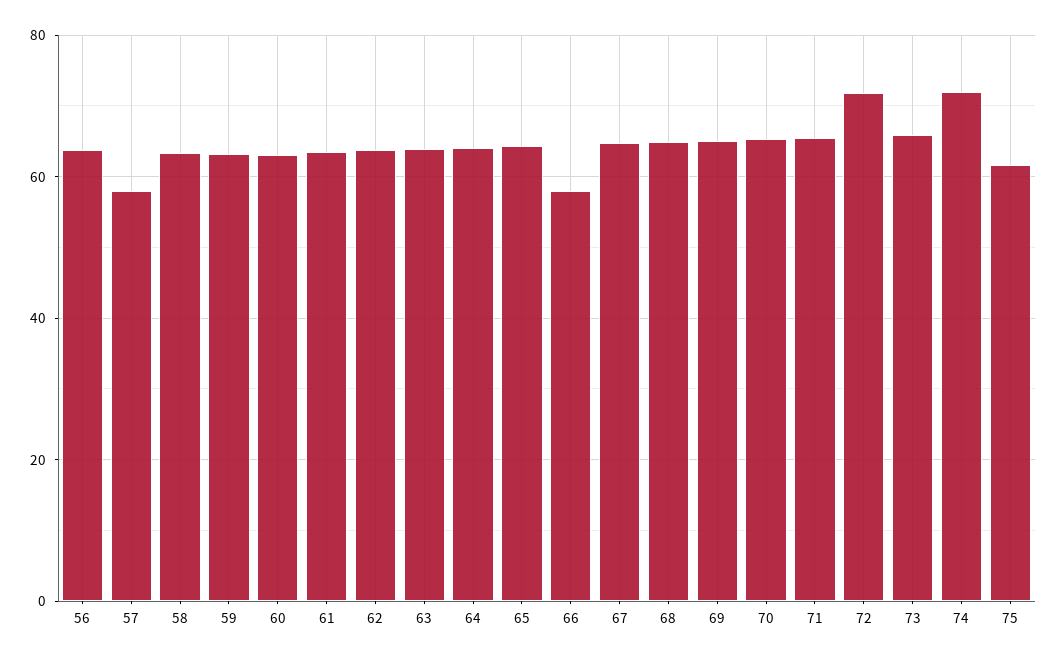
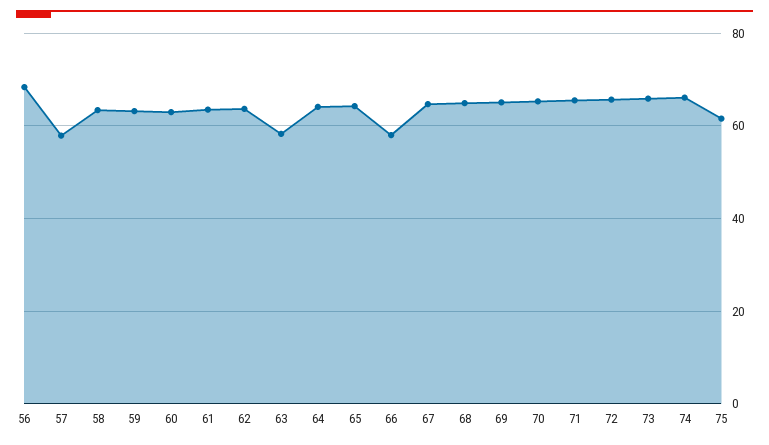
56: 64 -> 68
63: 64 -> 58
72: 72 -> 66
74: 72 -> 66

